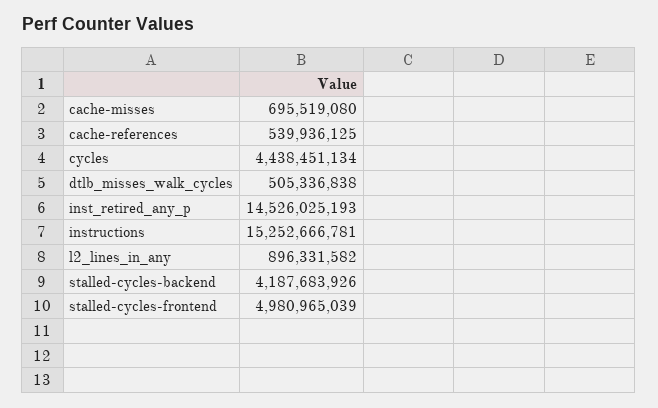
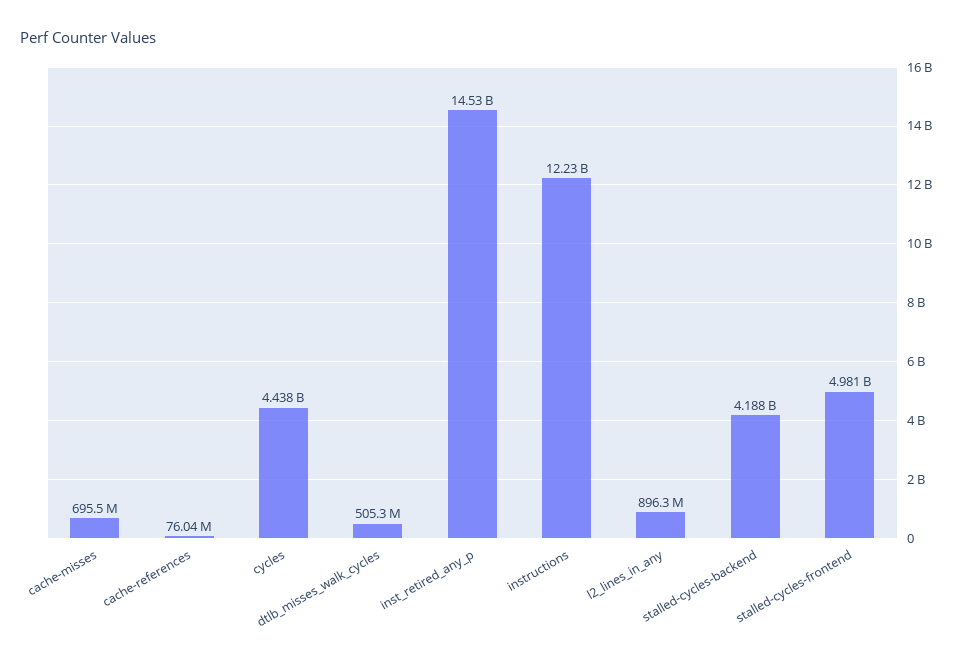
cache-references: 539936125 -> 76040000
instructions: 15252666781 -> 12230000000

